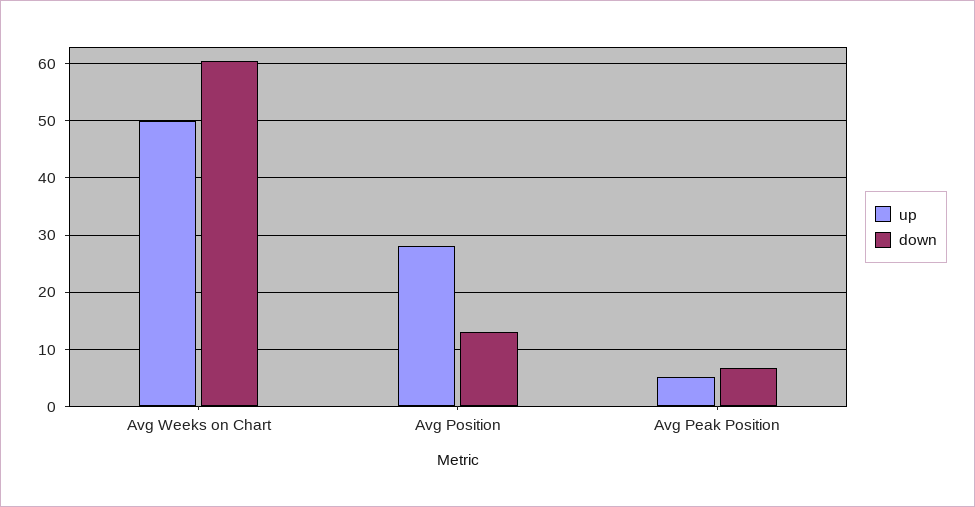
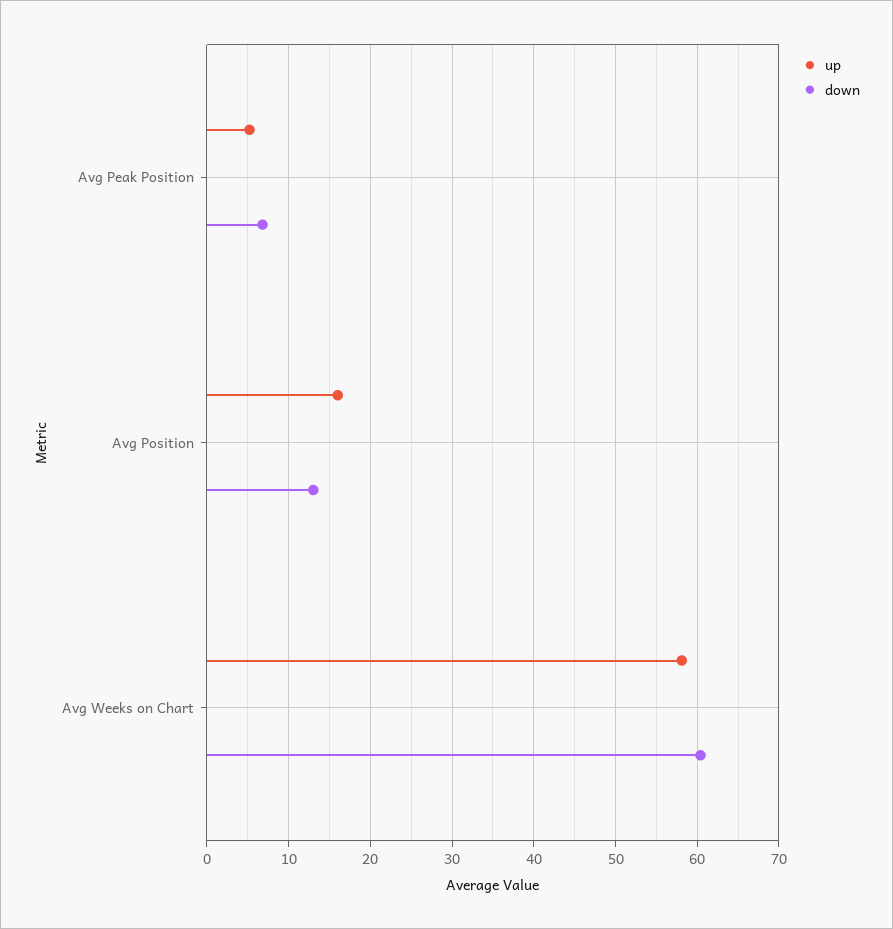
up, Avg Weeks on Chart: 50 -> 58
up, Avg Position: 28 -> 16

